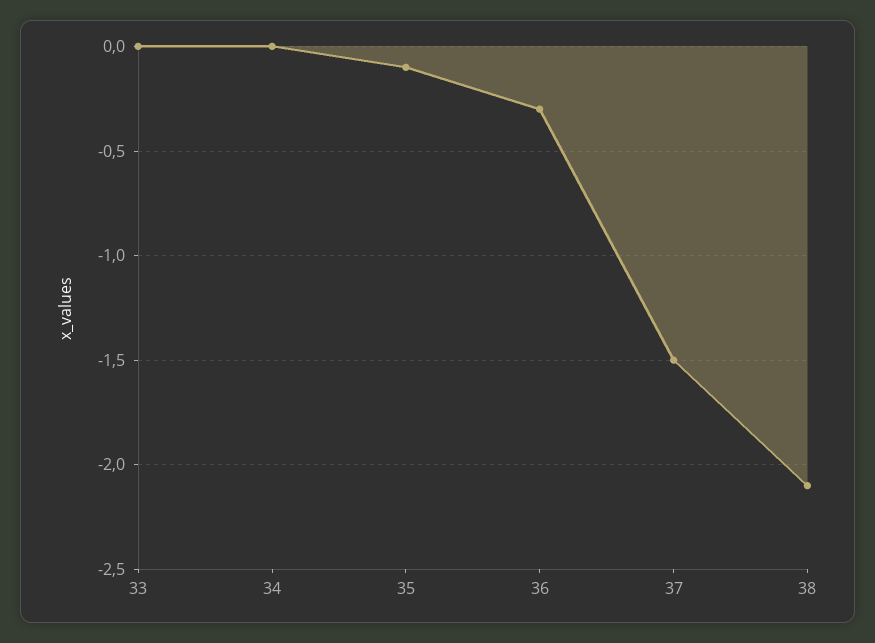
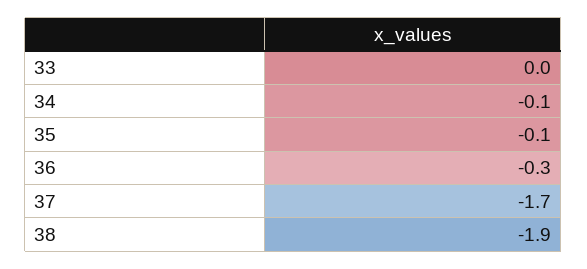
34: 0 -> -0.1
37: -1.5 -> -1.7
38: -2.1 -> -1.9

